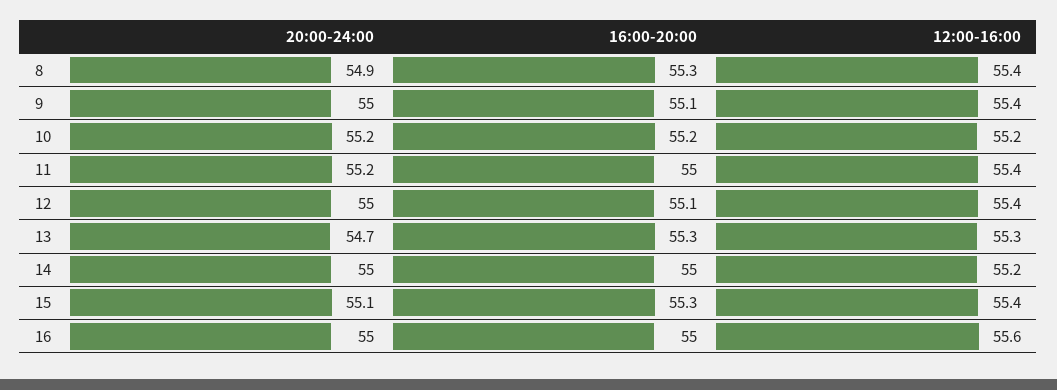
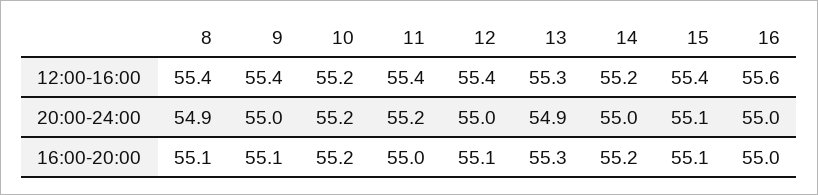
16:00-20:00, 8: 55.3 -> 55.1
20:00-24:00, 13: 54.7 -> 54.9
16:00-20:00, 14: 55 -> 55.2
16:00-20:00, 15: 55.3 -> 55.1

